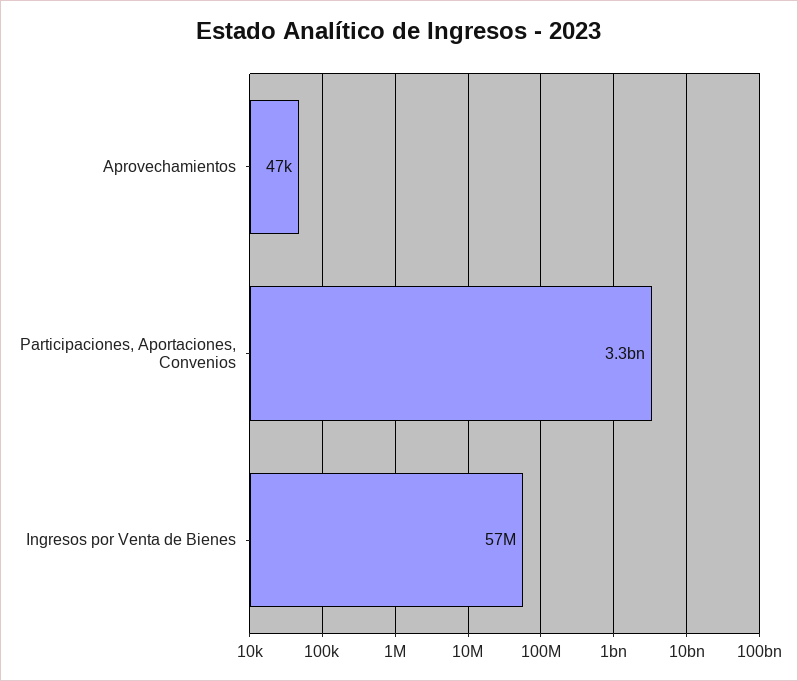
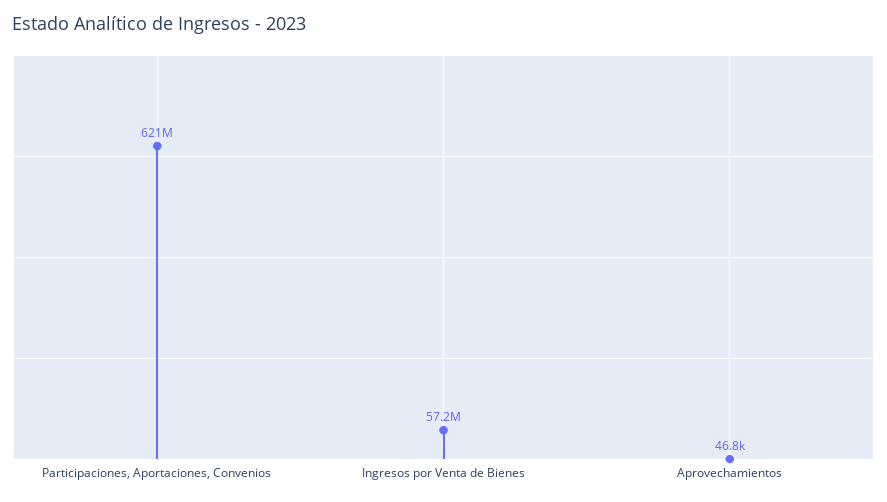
Participaciones, Aportaciones, Convenios: 3300000000 -> 621000000

